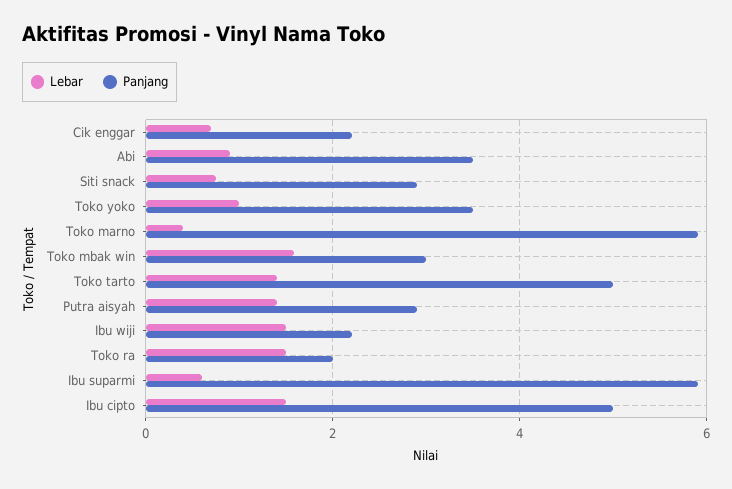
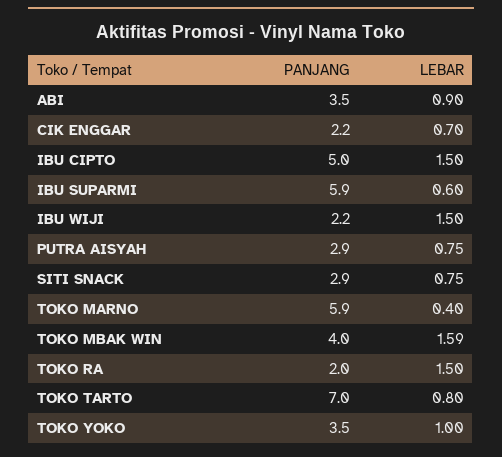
Panjang, Toko mbak win: 3 -> 4
Lebar, Toko tarto: 1.4 -> 0.8
Panjang, Toko tarto: 5 -> 7
Lebar, Putra aisyah: 1.4 -> 0.75

